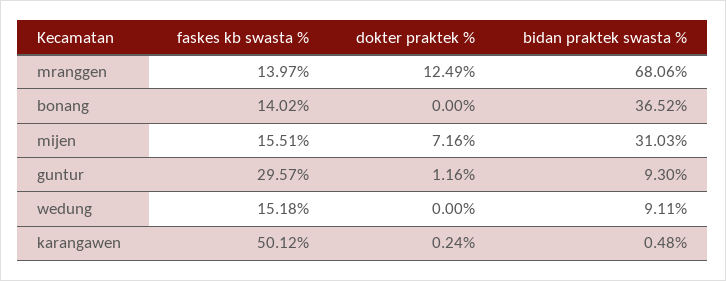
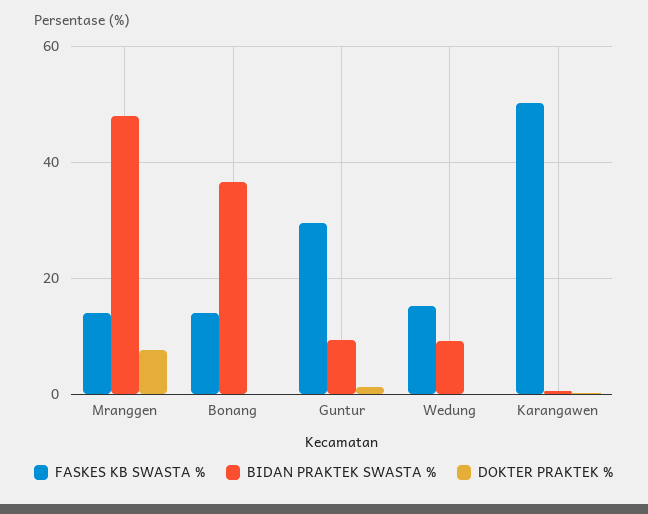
dokter praktek %, mranggen: 12.49 -> 8
bidan praktek swasta %, mranggen: 68.06 -> 48
faskes kb swasta %, mijen: 15.51 -> none
dokter praktek %, mijen: 7.16 -> none
bidan praktek swasta %, mijen: 31.03 -> none

